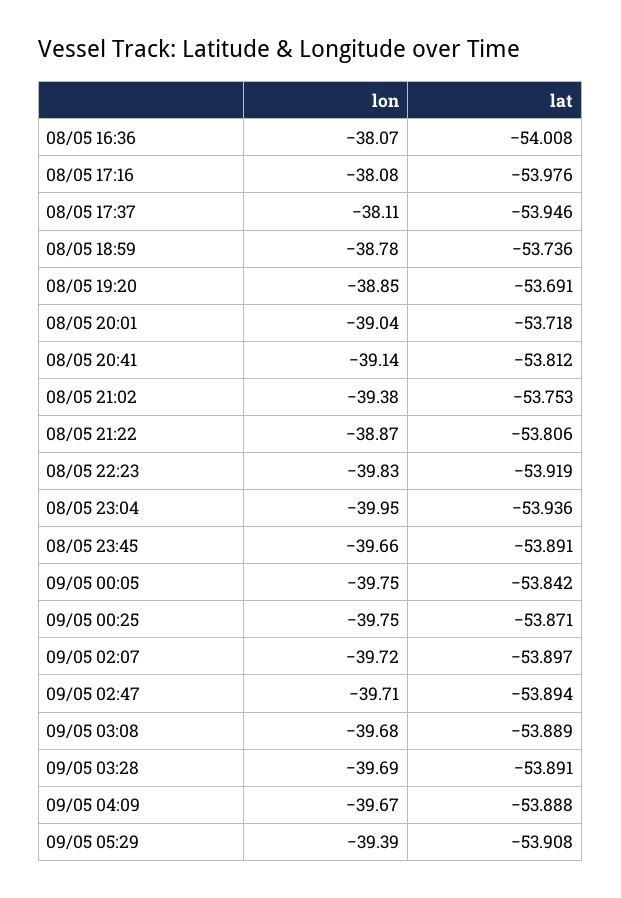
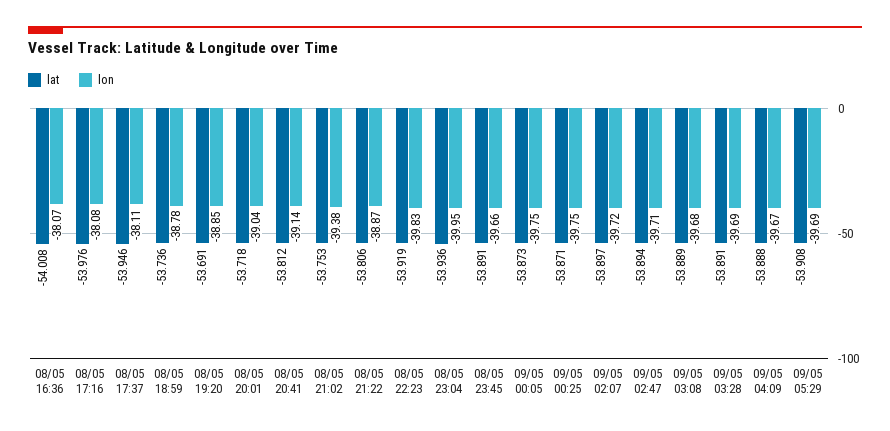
lat, 09/05 00:05: -53.842 -> -53.873
lon, 09/05 05:29: -39.39 -> -39.69

